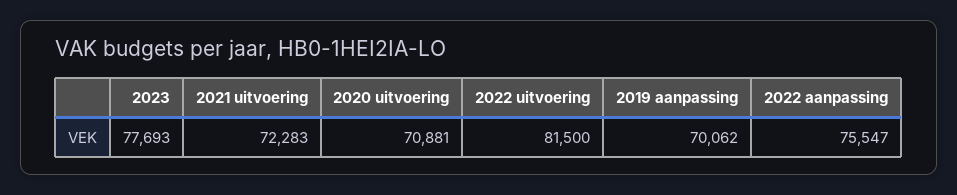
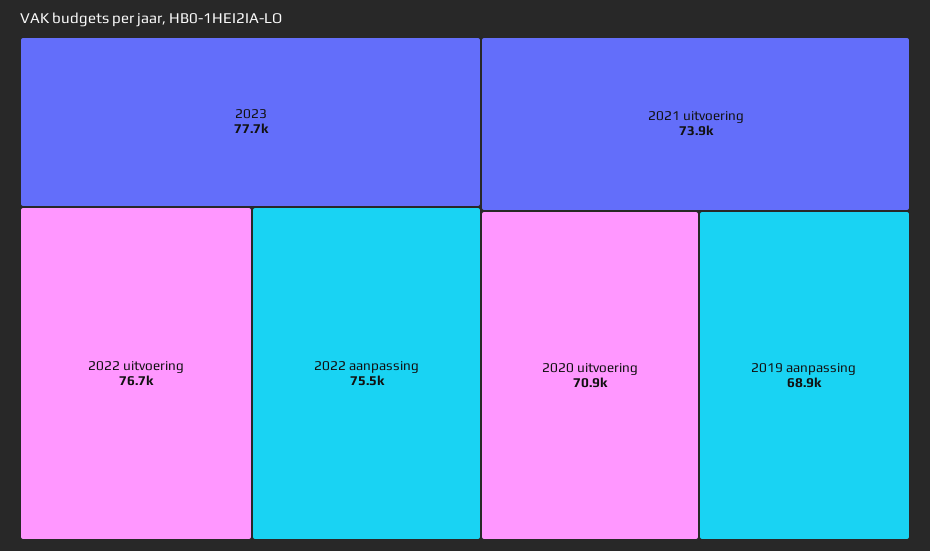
2021 uitvoering: 72283 -> 73900
2022 uitvoering: 81500 -> 76700
2019 aanpassing: 70062 -> 68900

